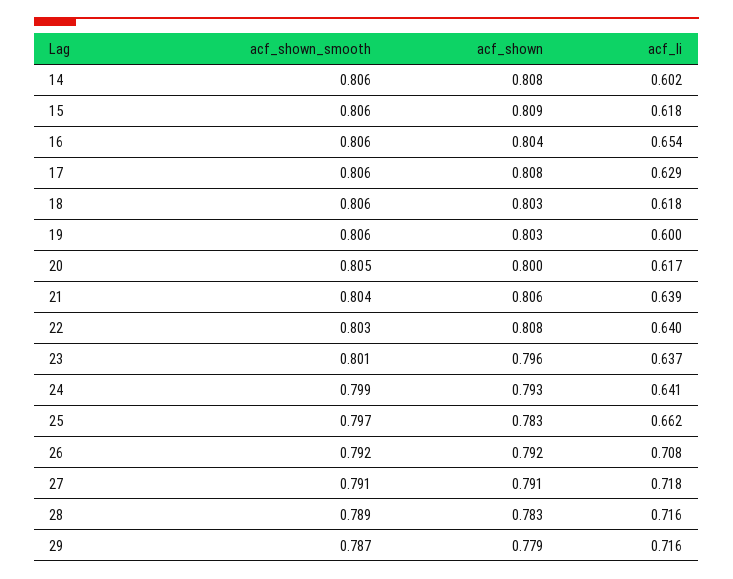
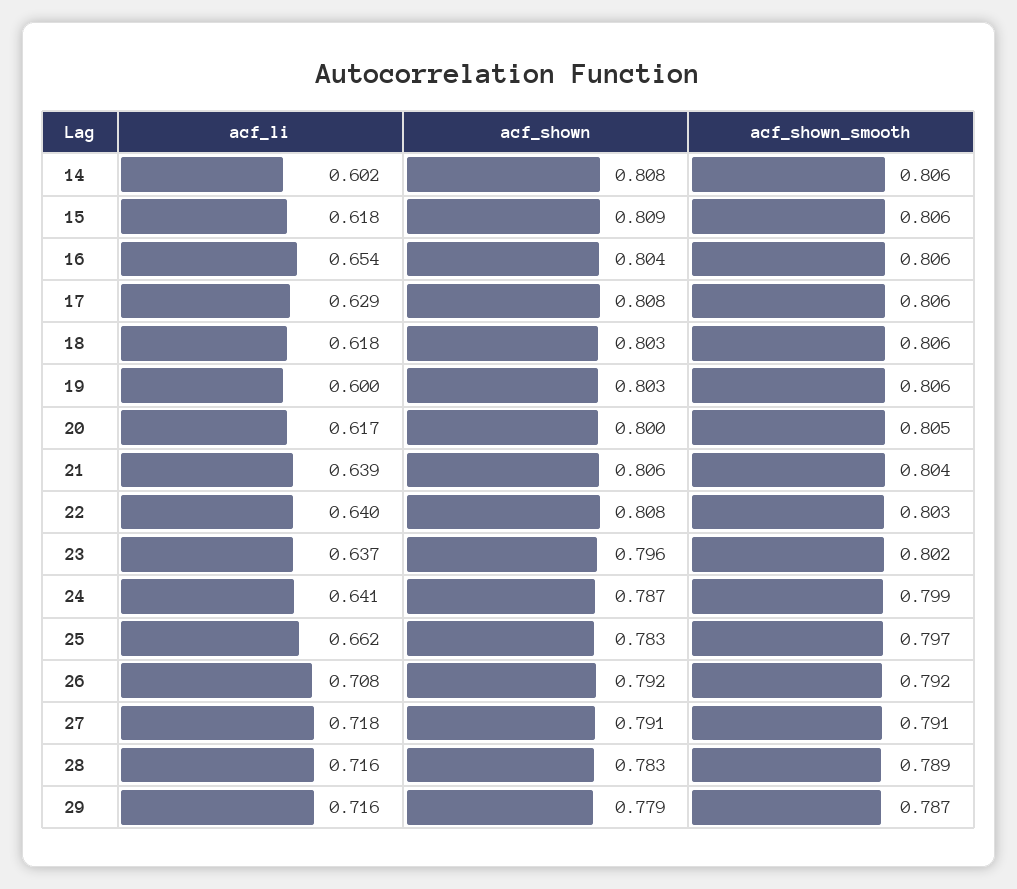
acf_shown_smooth, 23: 0.801 -> 0.802
acf_shown, 24: 0.793 -> 0.787

